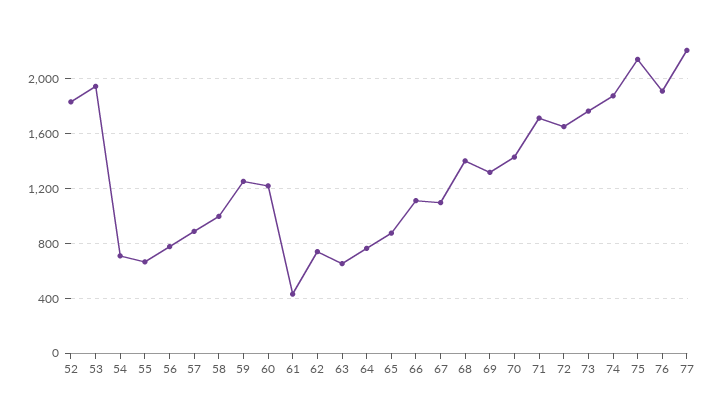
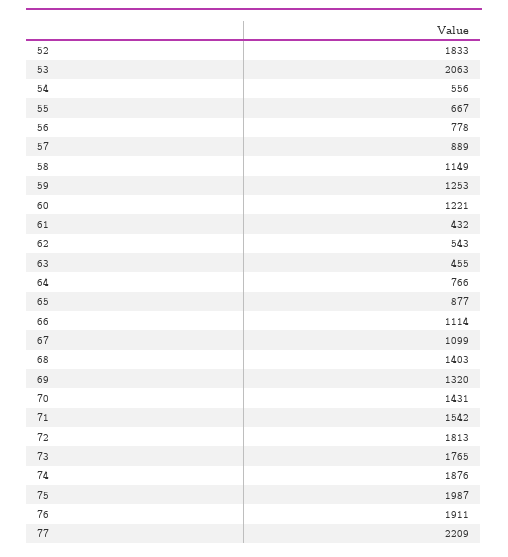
53: 1950 -> 2063
54: 700 -> 556
58: 1000 -> 1149
62: 750 -> 543
63: 650 -> 455
71: 1700 -> 1542
72: 1650 -> 1813
75: 2150 -> 1987

